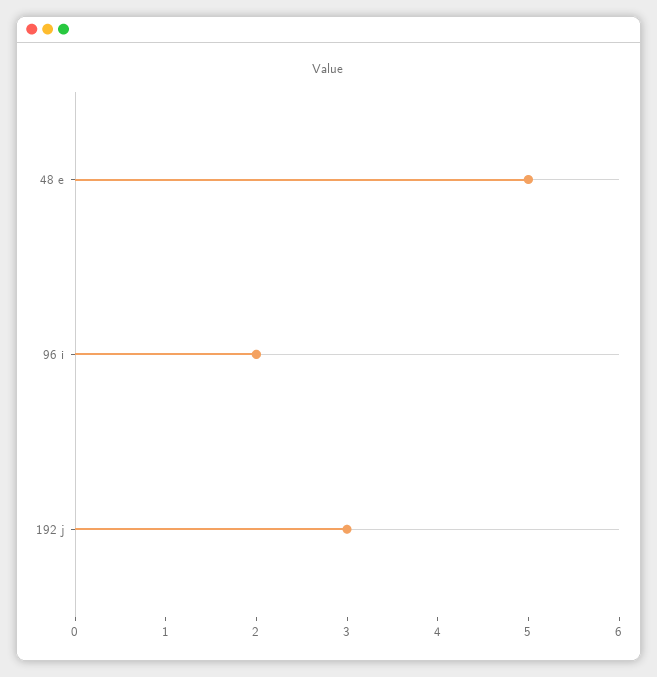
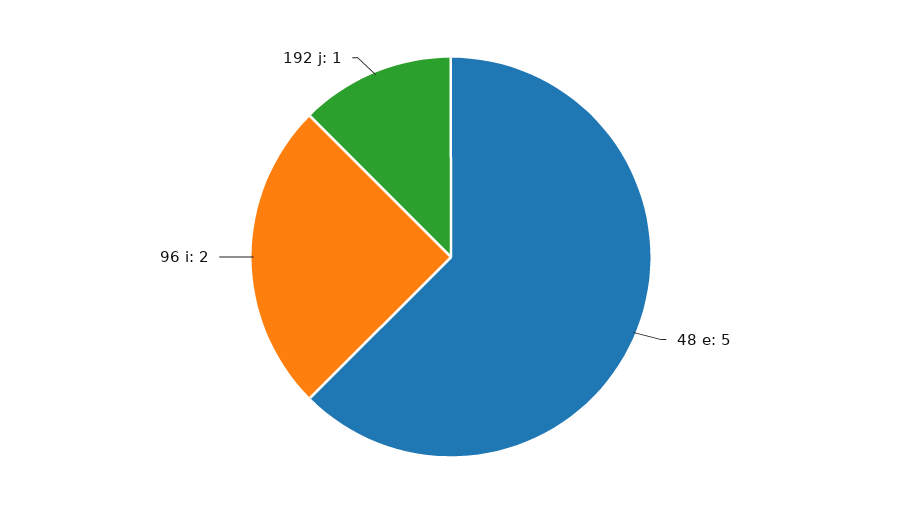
192 j: 3 -> 1

